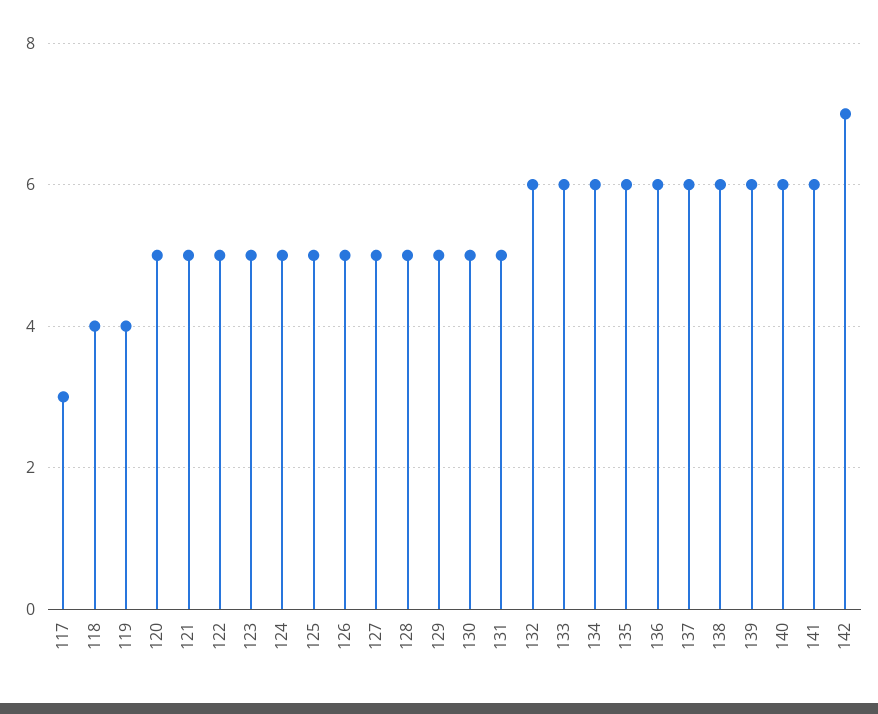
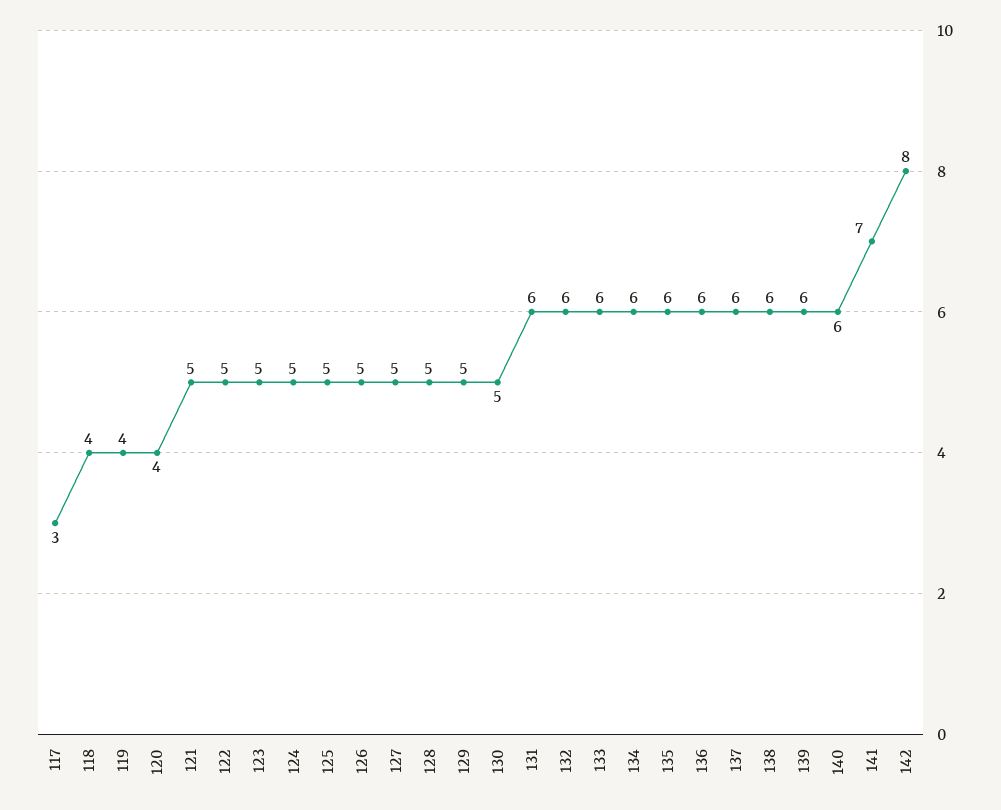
120: 5 -> 4
131: 5 -> 6
141: 6 -> 7
142: 7 -> 8

